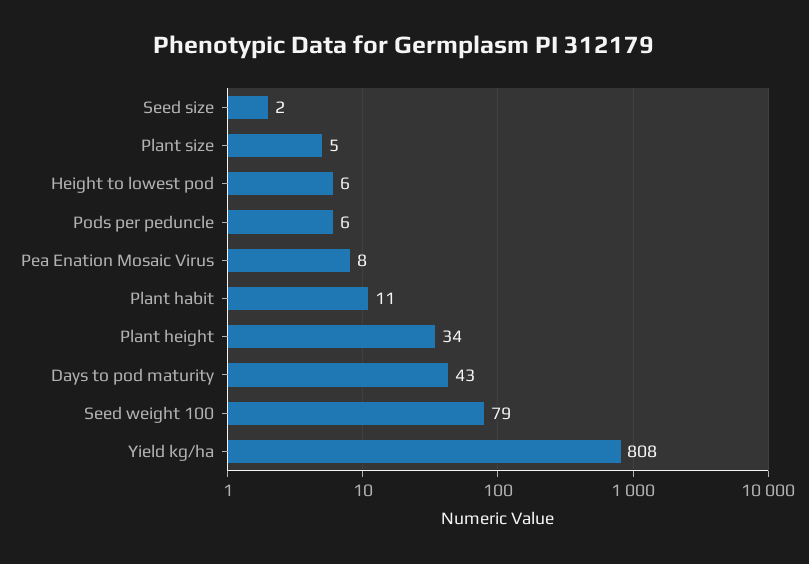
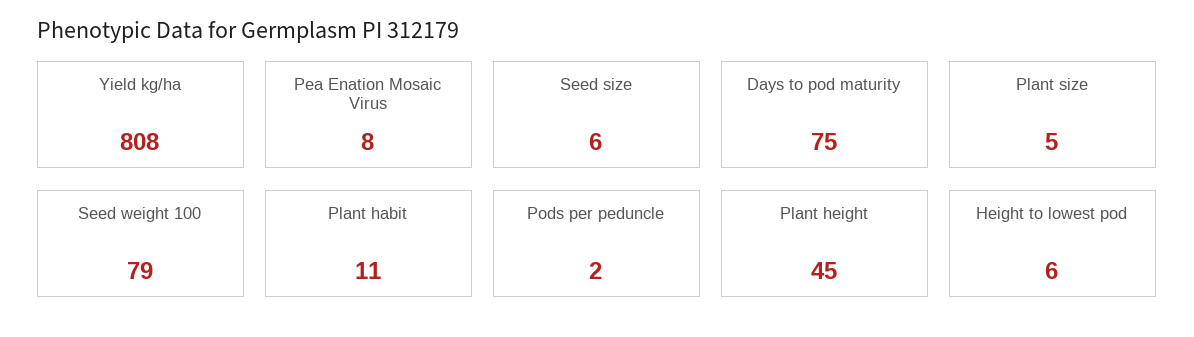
Seed size: 2 -> 6
Pods per peduncle: 6 -> 2
Plant height: 34 -> 45
Days to pod maturity: 43 -> 75

